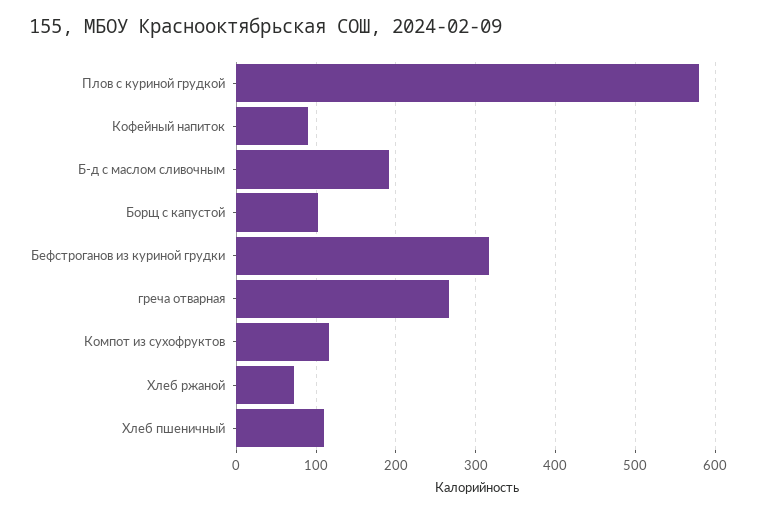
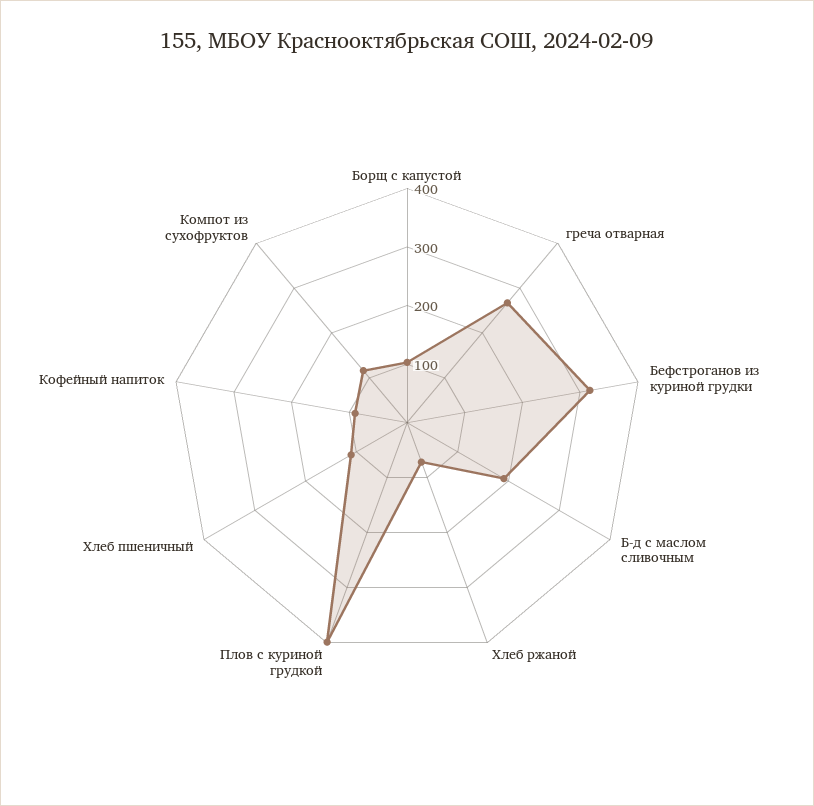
Плов с куриной грудкой: 580 -> 400

